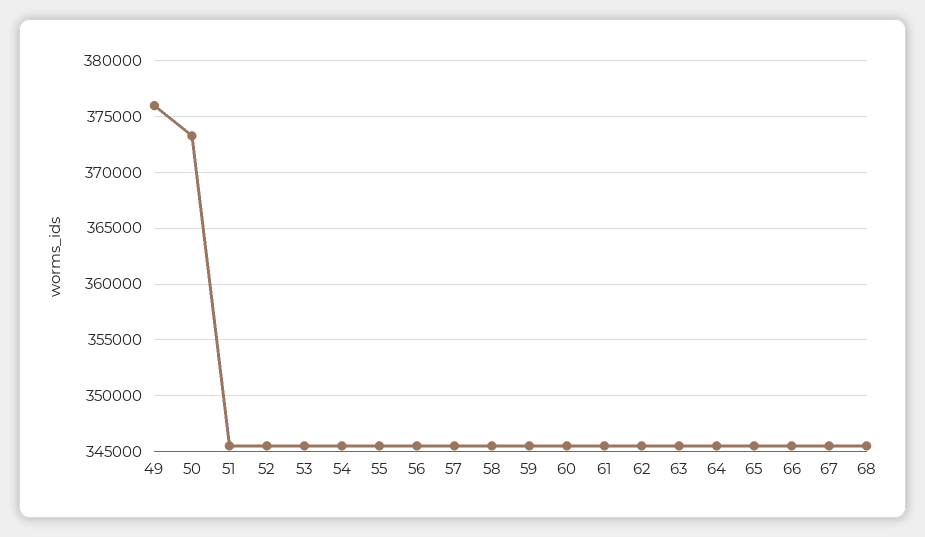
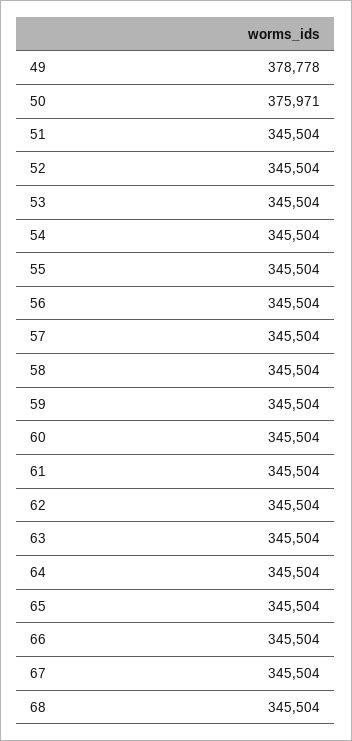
49: 376000 -> 378778
50: 373000 -> 375971

